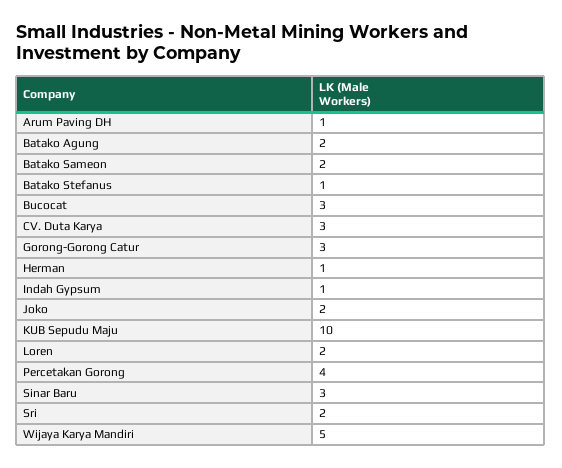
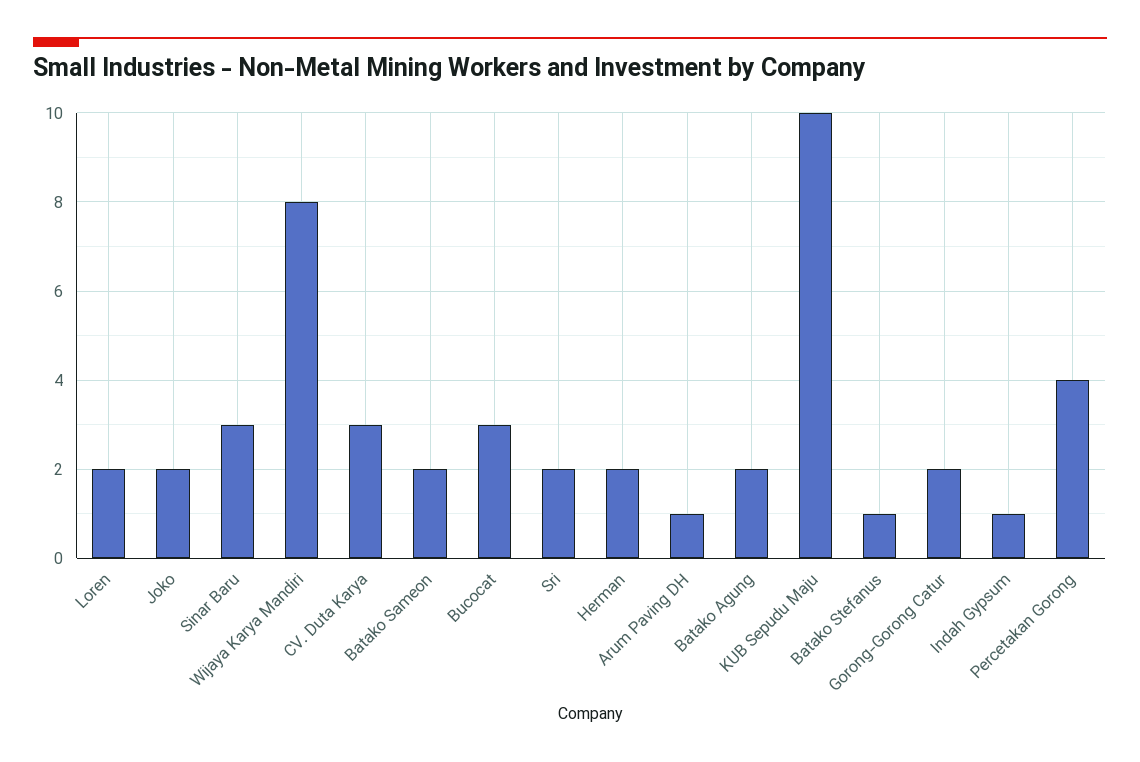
Gorong-Gorong Catur: 3 -> 2
Herman: 1 -> 2
Wijaya Karya Mandiri: 5 -> 8

